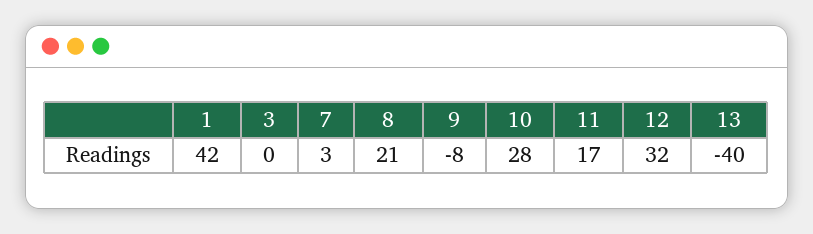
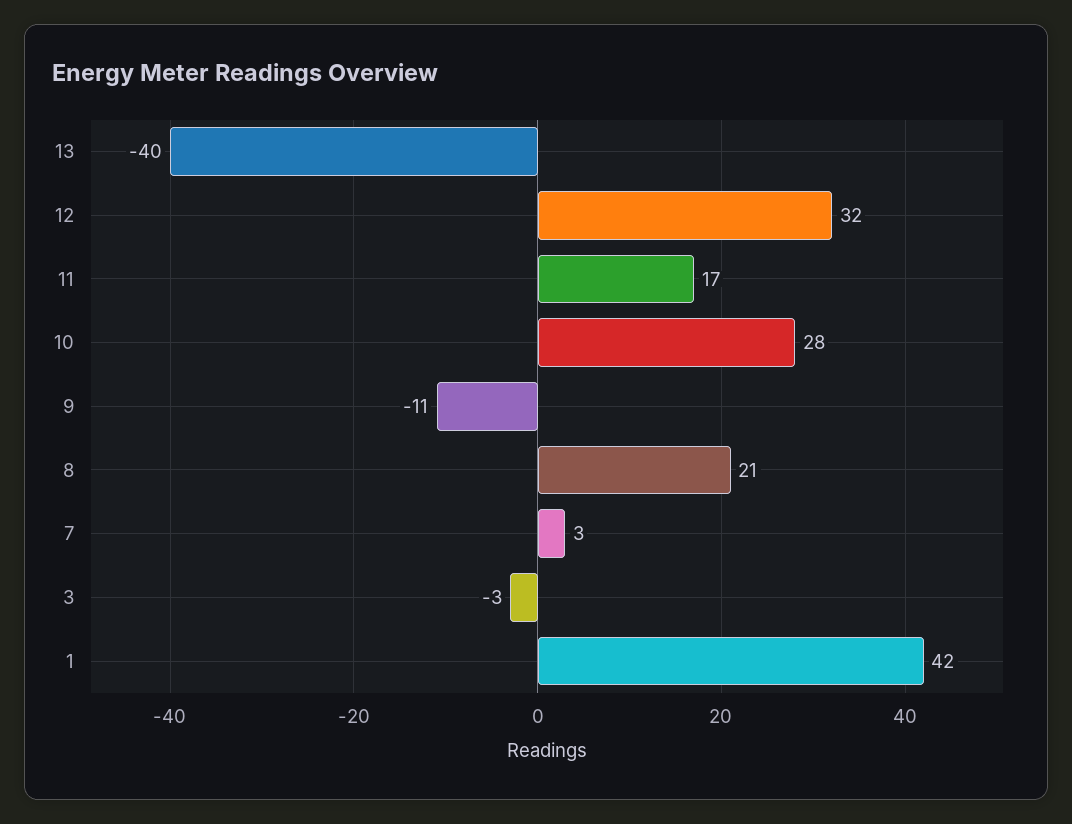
3: 0 -> -3
9: -8 -> -11

